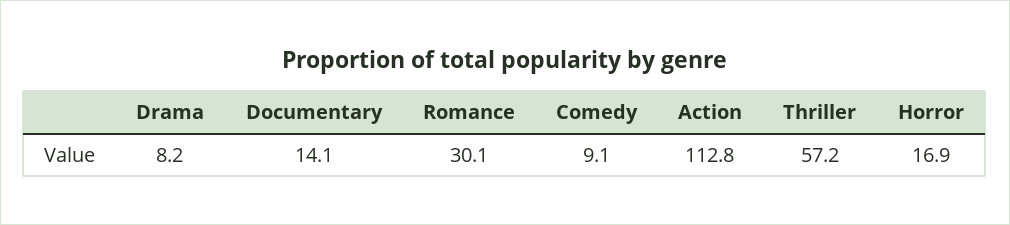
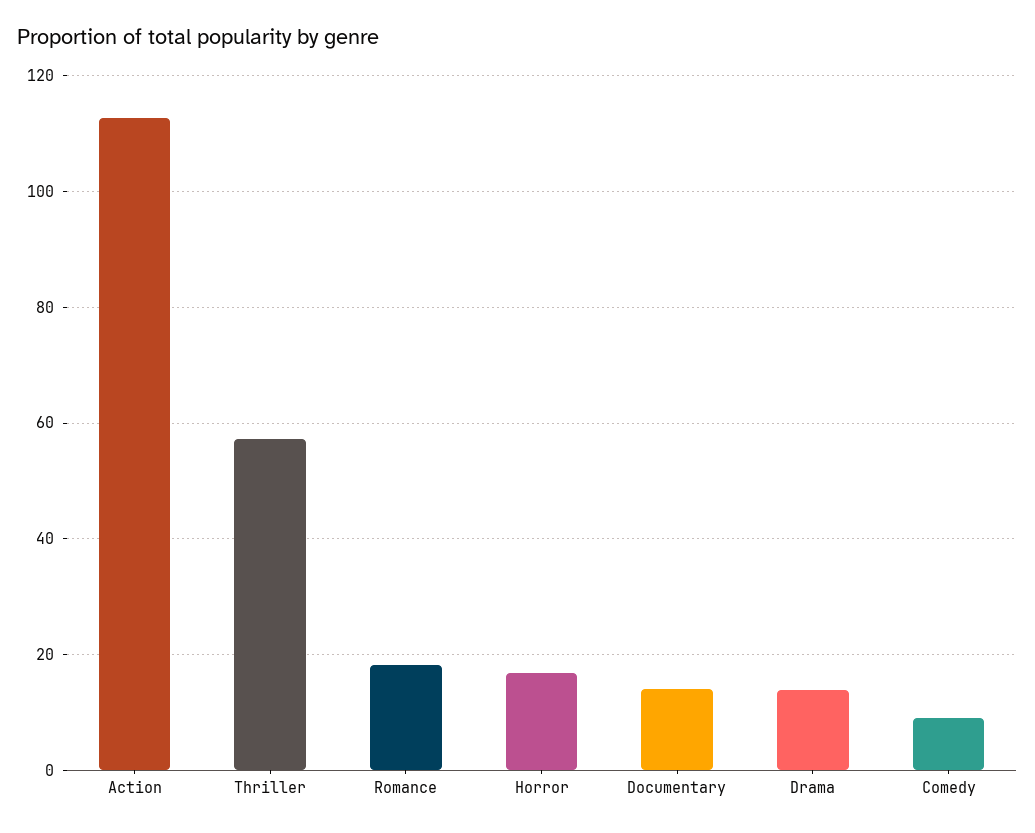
Drama: 8.2 -> 14
Romance: 30.1 -> 18

